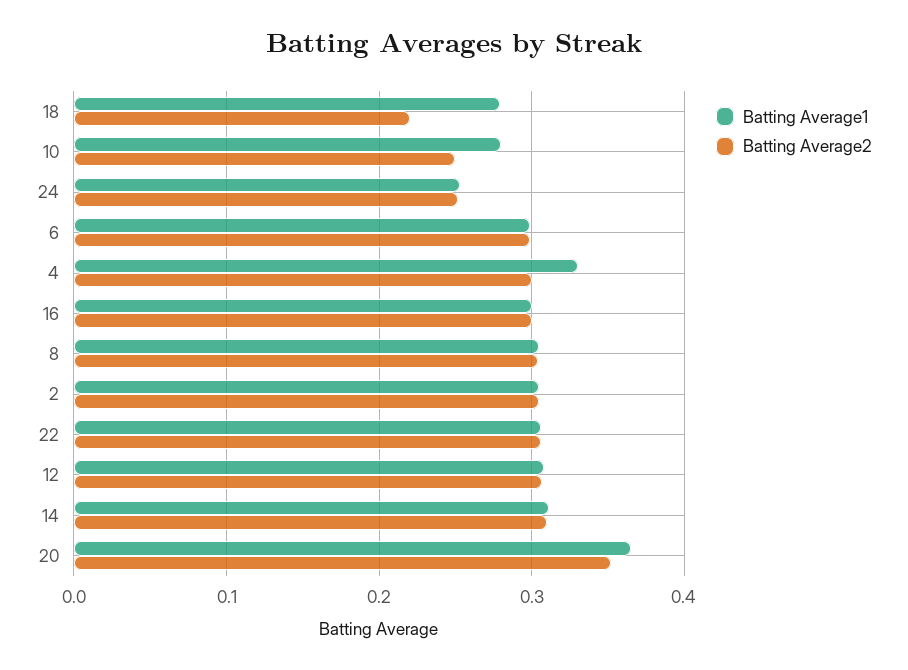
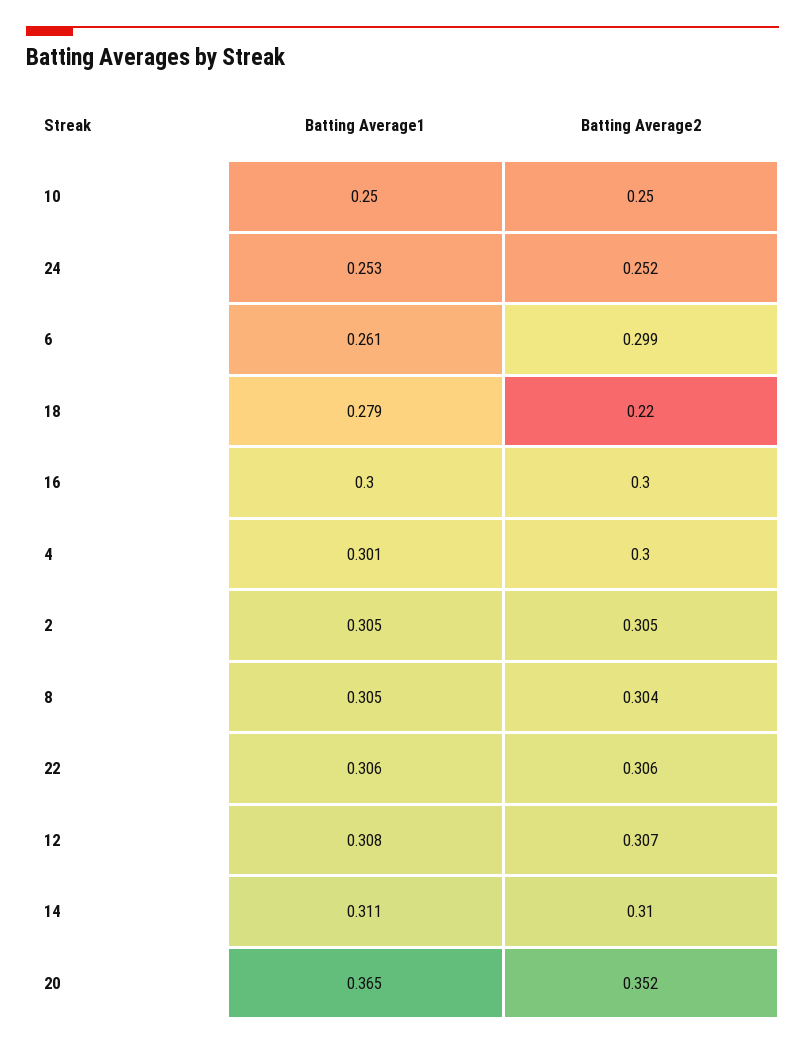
Batting Average1, 10: 0.28 -> 0.25
Batting Average1, 6: 0.3 -> 0.261
Batting Average1, 4: 0.33 -> 0.301

